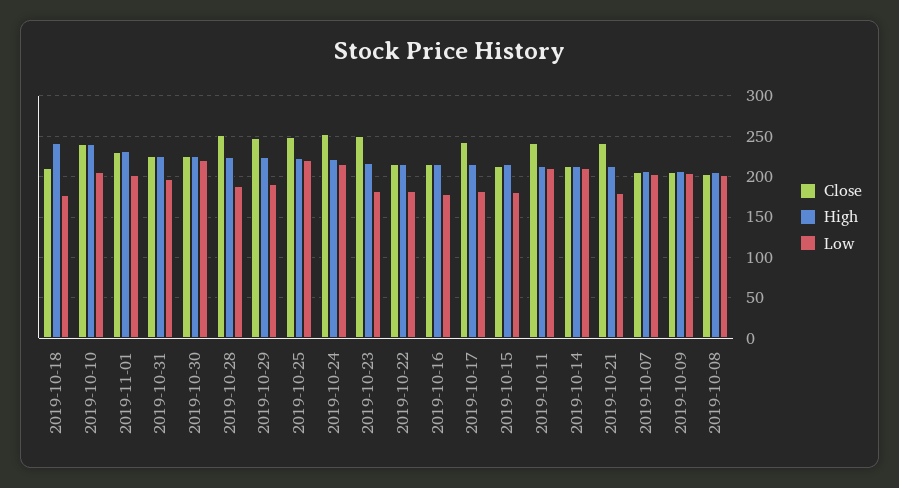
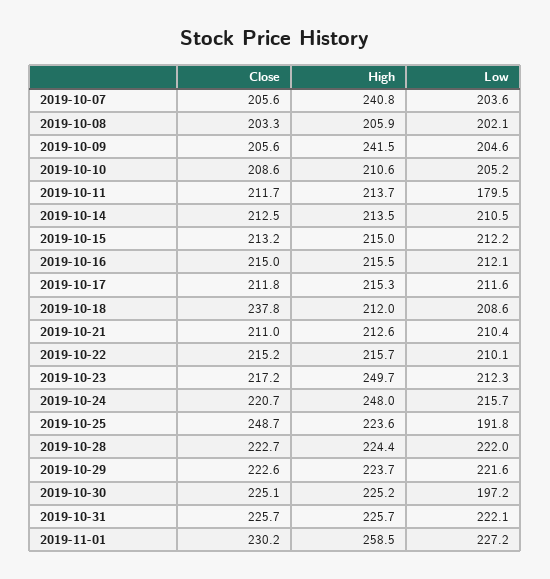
Close, 2019-10-18: 210 -> 237.8
High, 2019-10-18: 240 -> 212
Low, 2019-10-18: 180 -> 208.6
Close, 2019-10-10: 240 -> 208.6
High, 2019-10-10: 240 -> 210.6
High, 2019-11-01: 230 -> 258.5
Low, 2019-11-01: 200 -> 227.2
Low, 2019-10-31: 200 -> 222.1
Low, 2019-10-30: 220 -> 197.2
Close, 2019-10-28: 250 -> 222.7
Low, 2019-10-28: 190 -> 222
Close, 2019-10-29: 250 -> 222.6
Low, 2019-10-29: 190 -> 221.6
Low, 2019-10-25: 220 -> 191.8
Close, 2019-10-24: 250 -> 220.7
High, 2019-10-24: 220 -> 248
Close, 2019-10-23: 250 -> 217.2
High, 2019-10-23: 220 -> 249.7
Low, 2019-10-23: 180 -> 212.3
Low, 2019-10-22: 180 -> 210.1
Low, 2019-10-16: 180 -> 212.1
Close, 2019-10-17: 240 -> 211.8
Low, 2019-10-17: 180 -> 211.6
Low, 2019-10-15: 180 -> 212.2
Close, 2019-10-11: 240 -> 211.7
Low, 2019-10-11: 210 -> 179.5
Close, 2019-10-21: 240 -> 211
Low, 2019-10-21: 180 -> 210.4
High, 2019-10-07: 210 -> 240.8
High, 2019-10-09: 210 -> 241.5

